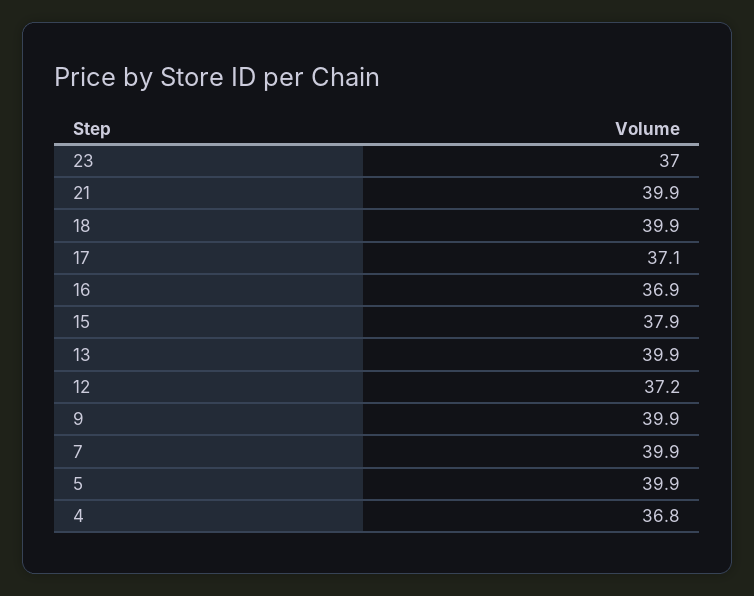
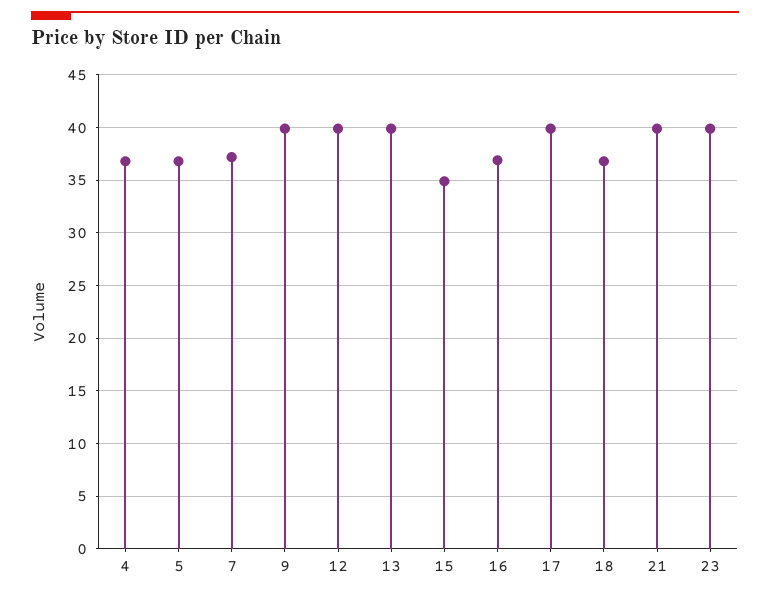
23: 37 -> 40
18: 39.9 -> 37
17: 37.1 -> 40
15: 37.9 -> 35
12: 37.2 -> 40
7: 39.9 -> 37
5: 39.9 -> 37

